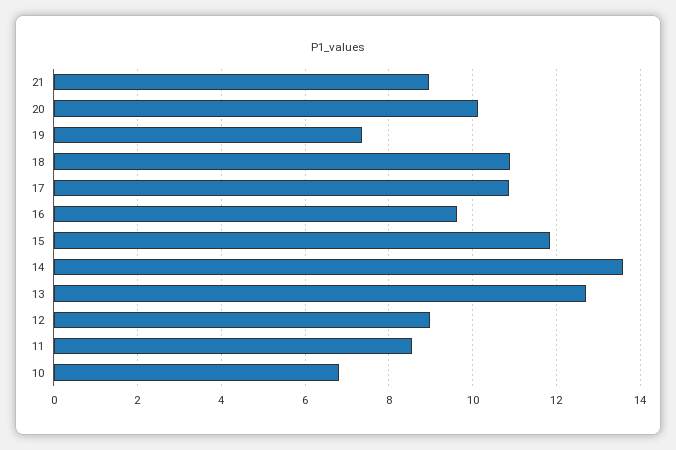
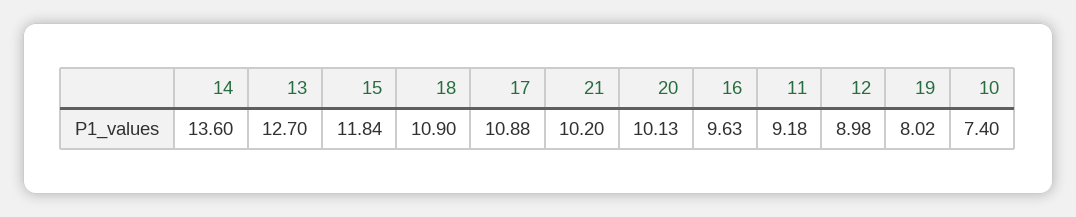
21: 9 -> 10.2
19: 7.4 -> 8.02
11: 8.6 -> 9.18
10: 6.8 -> 7.4

